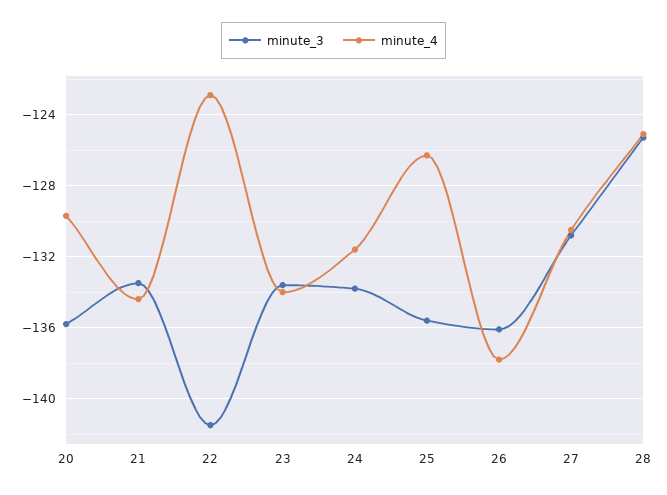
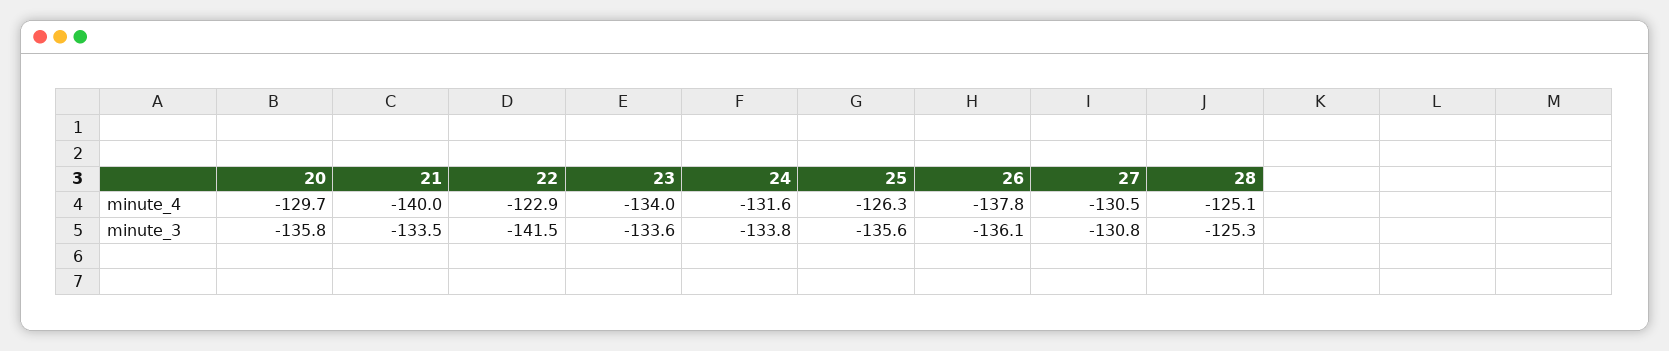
minute_4, 21: -134.5 -> -140

